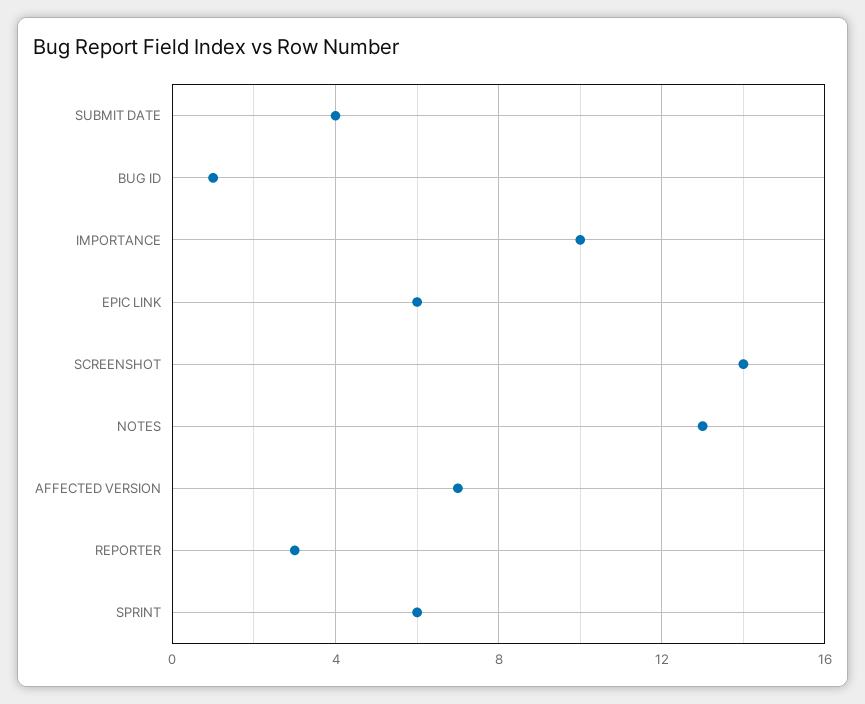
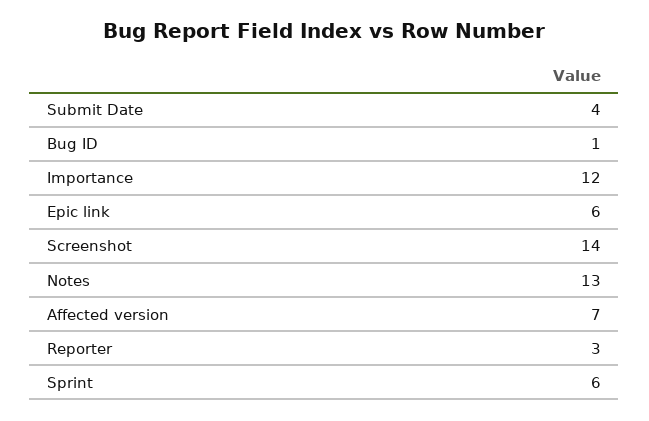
IMPORTANCE: 10 -> 12

